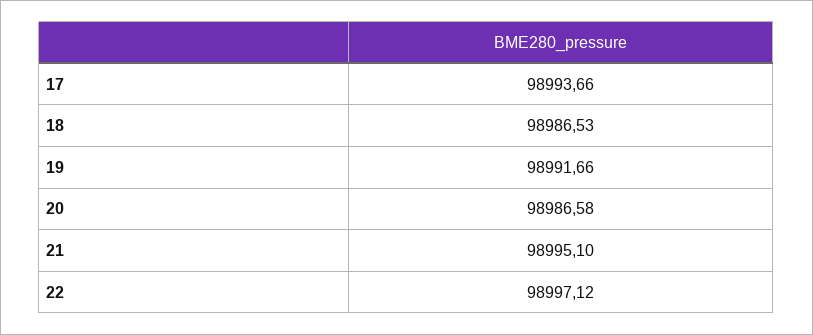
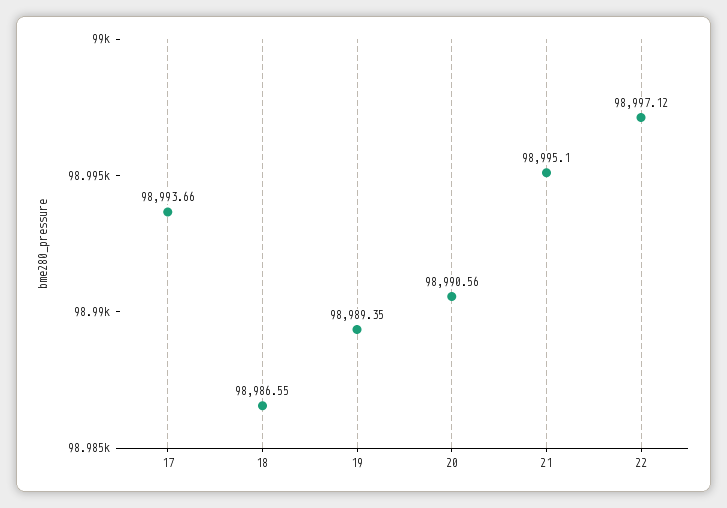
18: 98986.53 -> 98986.55
19: 98991.66 -> 98989.35
20: 98986.58 -> 98990.56

